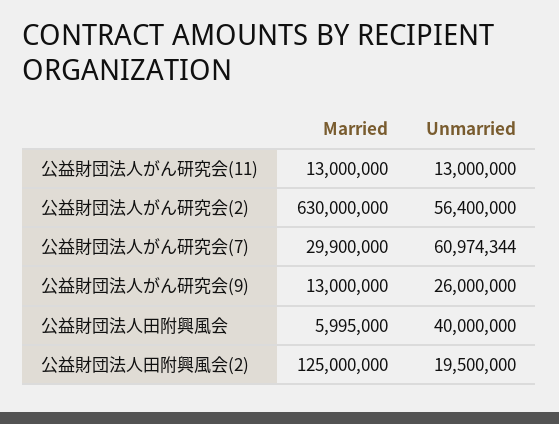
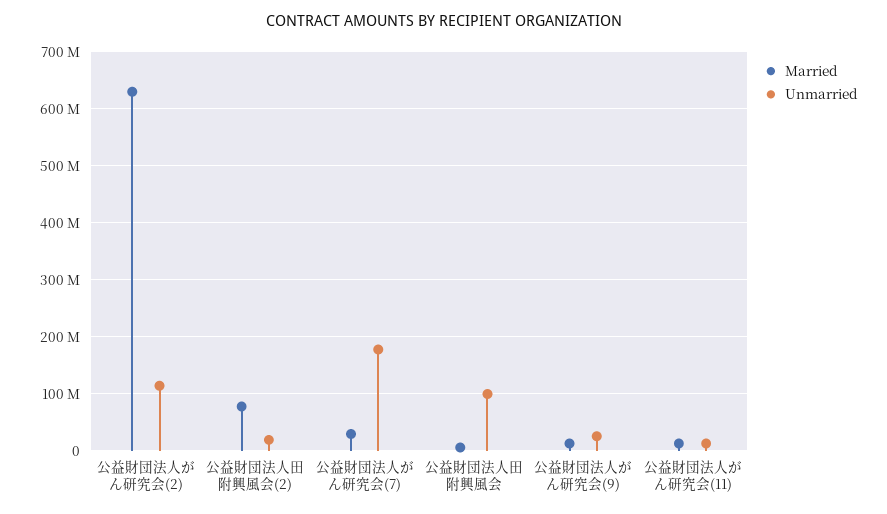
Unmarried, 公益財団法人がん研究会(2): 56400000 -> 120000000
Unmarried, 公益財団法人がん研究会(7): 60974344 -> 180000000
Unmarried, 公益財団法人田附興風会: 40000000 -> 100000000
Married, 公益財団法人田附興風会(2): 125000000 -> 80000000

